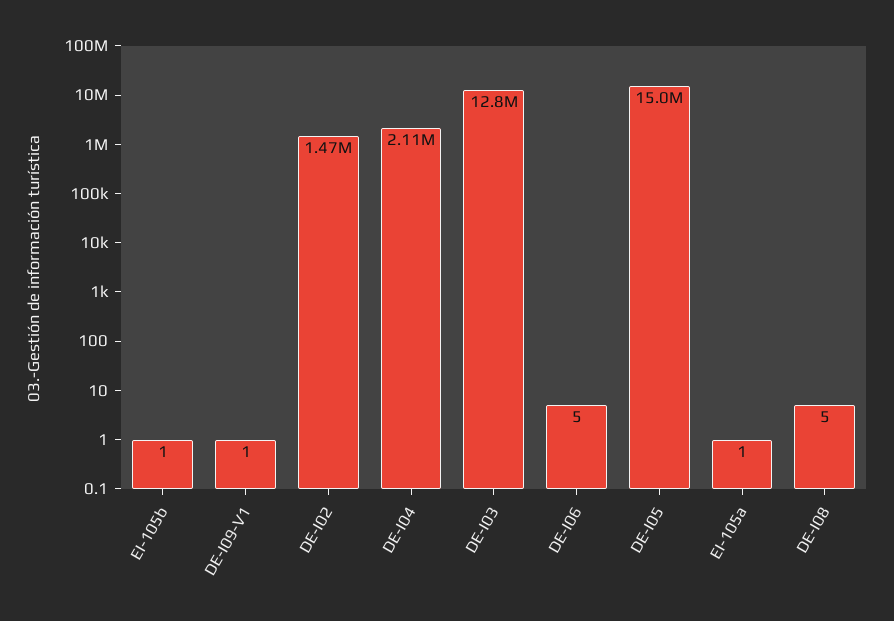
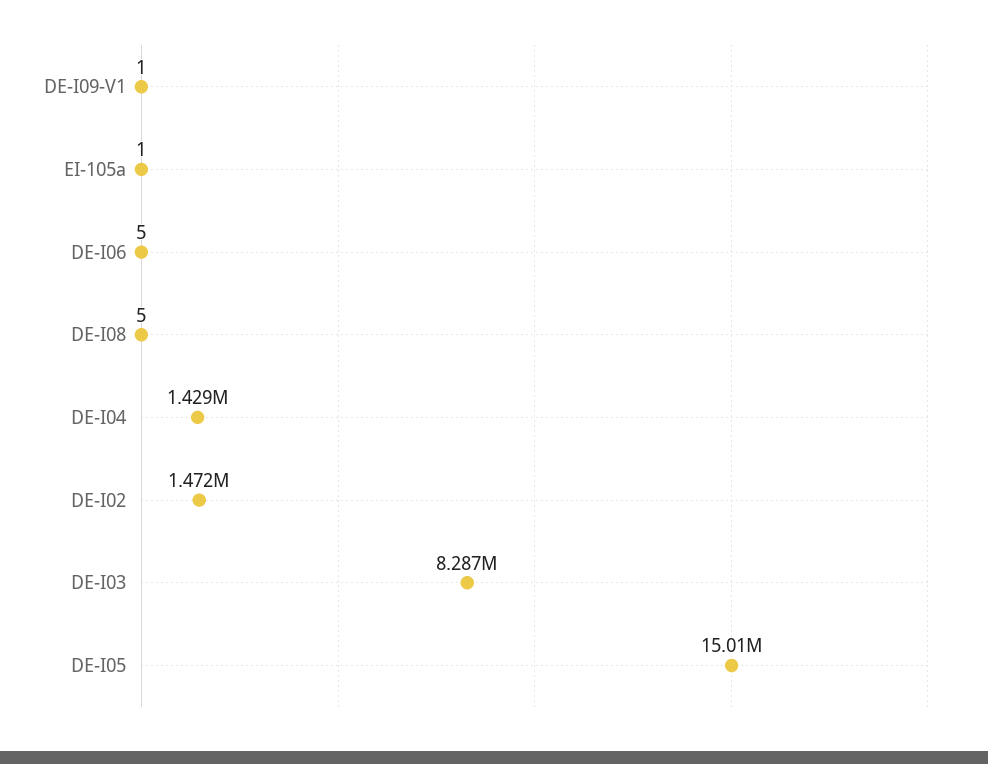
EI-105b: 1 -> none
DE-I04: 2110000 -> 1429000
DE-I03: 12800000 -> 8287000

